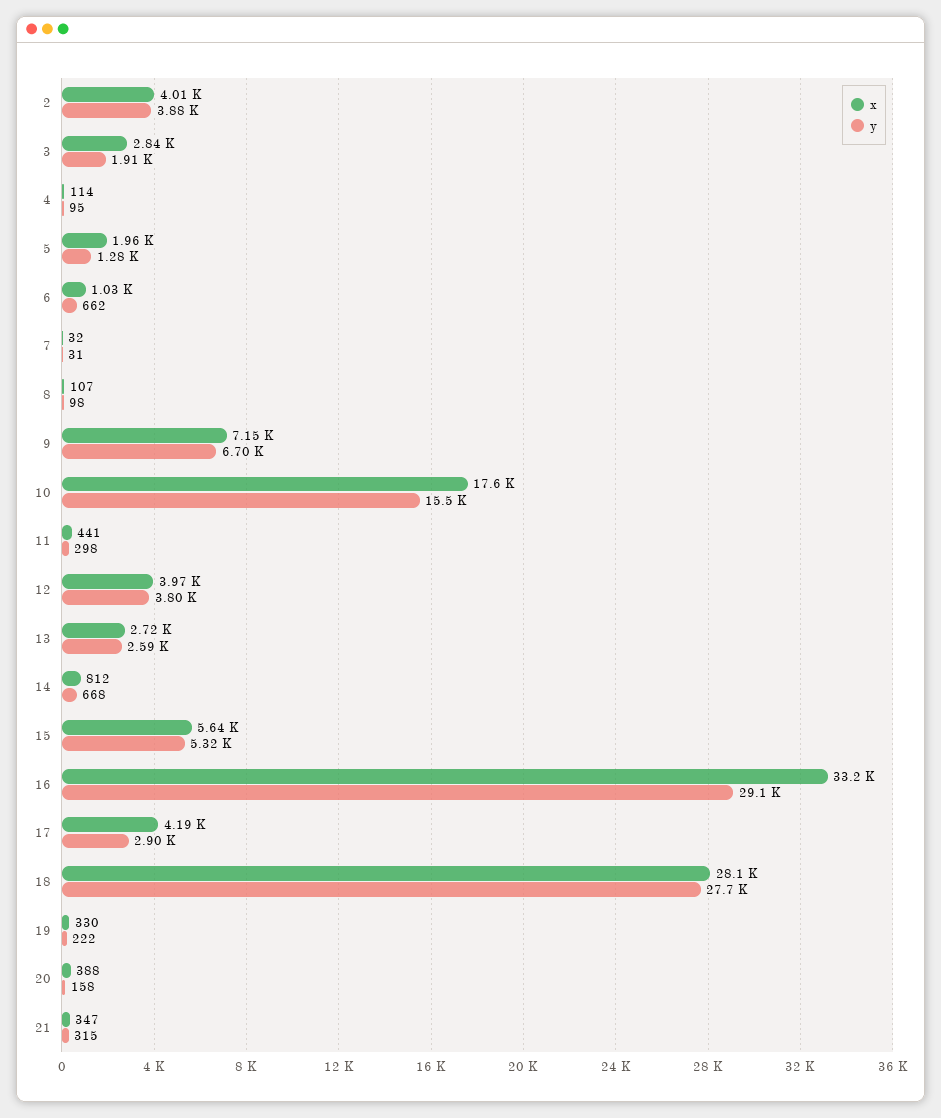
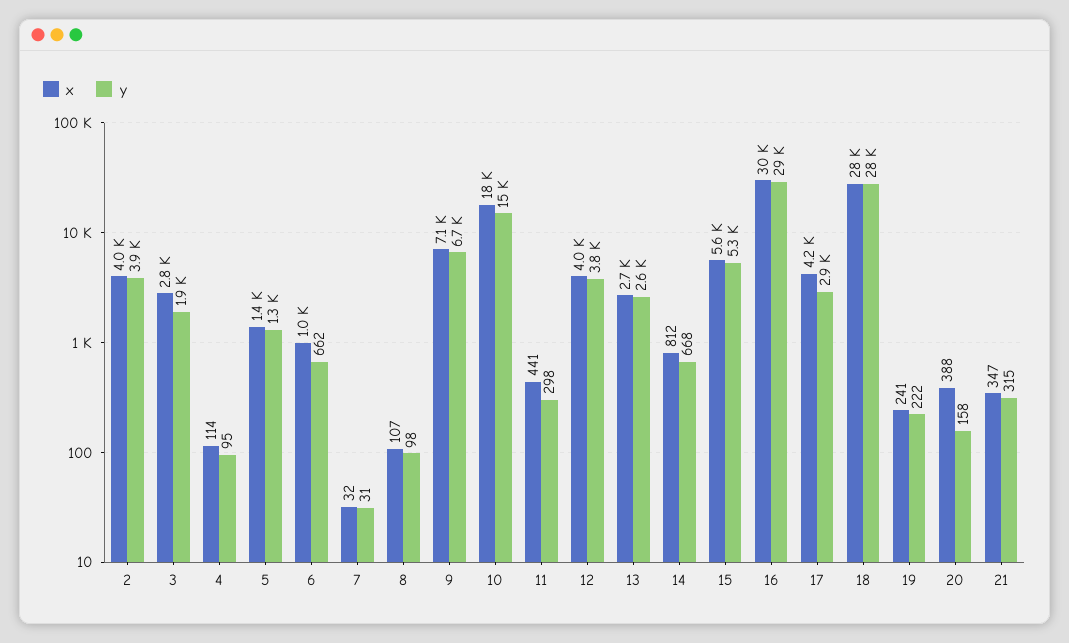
x, 5: 1960 -> 1400
x, 16: 33200 -> 30000
x, 19: 330 -> 241

